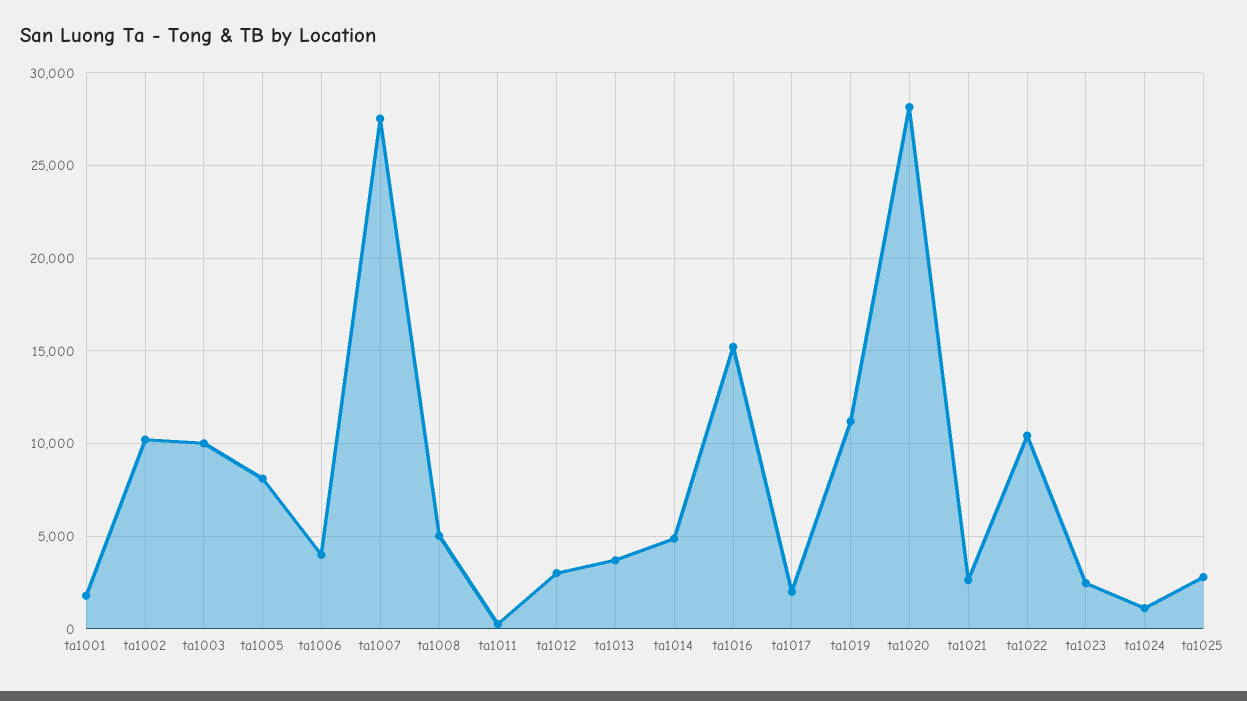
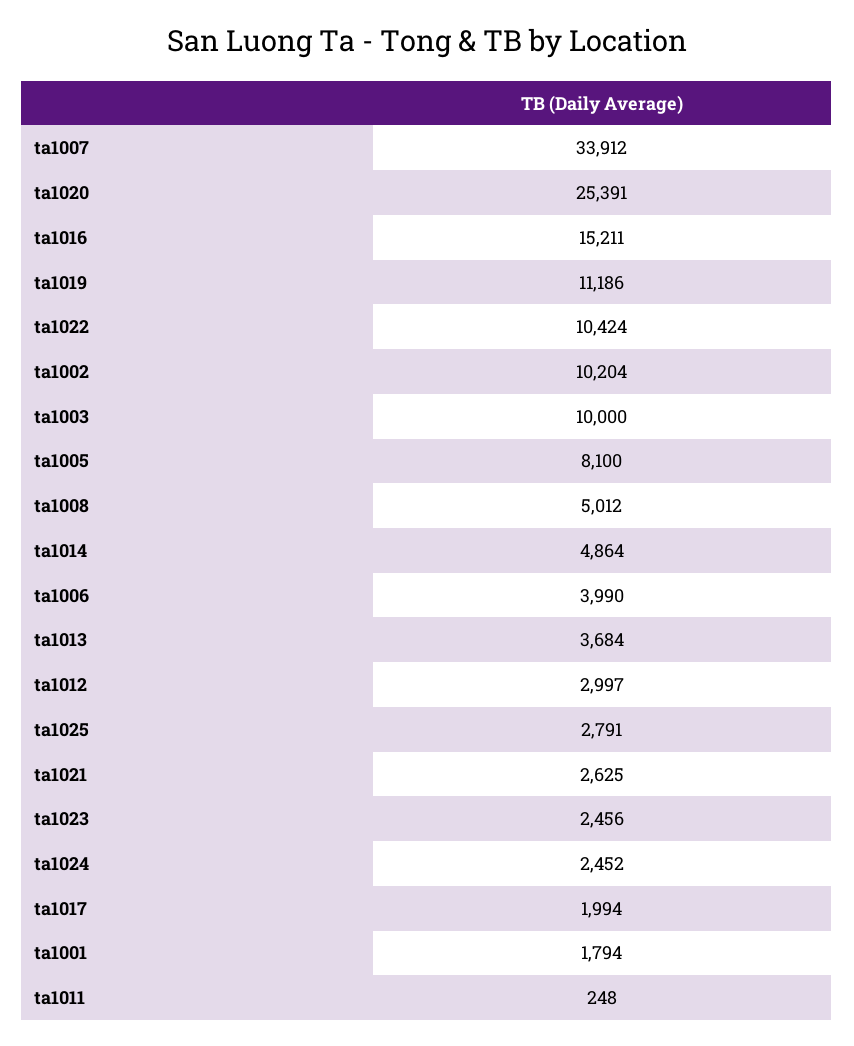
ta1007: 27500 -> 33912
ta1020: 28000 -> 25391
ta1024: 1000 -> 2452

